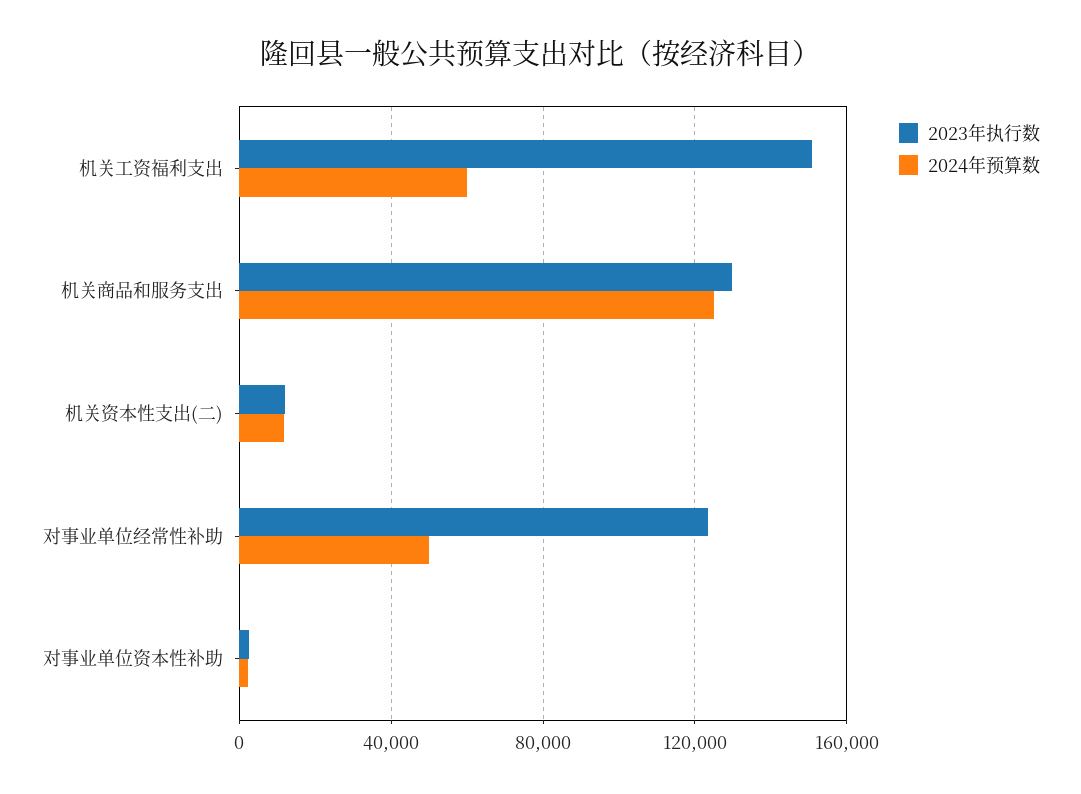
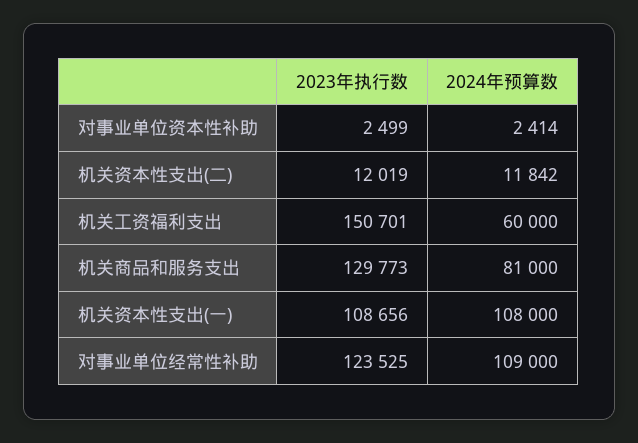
2024年预算数, 机关商品和服务支出: 125000 -> 81000
2024年预算数, 对事业单位经常性补助: 50000 -> 109000
2023年执行数, 机关资本性支出(一): none -> 108656
2024年预算数, 机关资本性支出(一): none -> 108000

